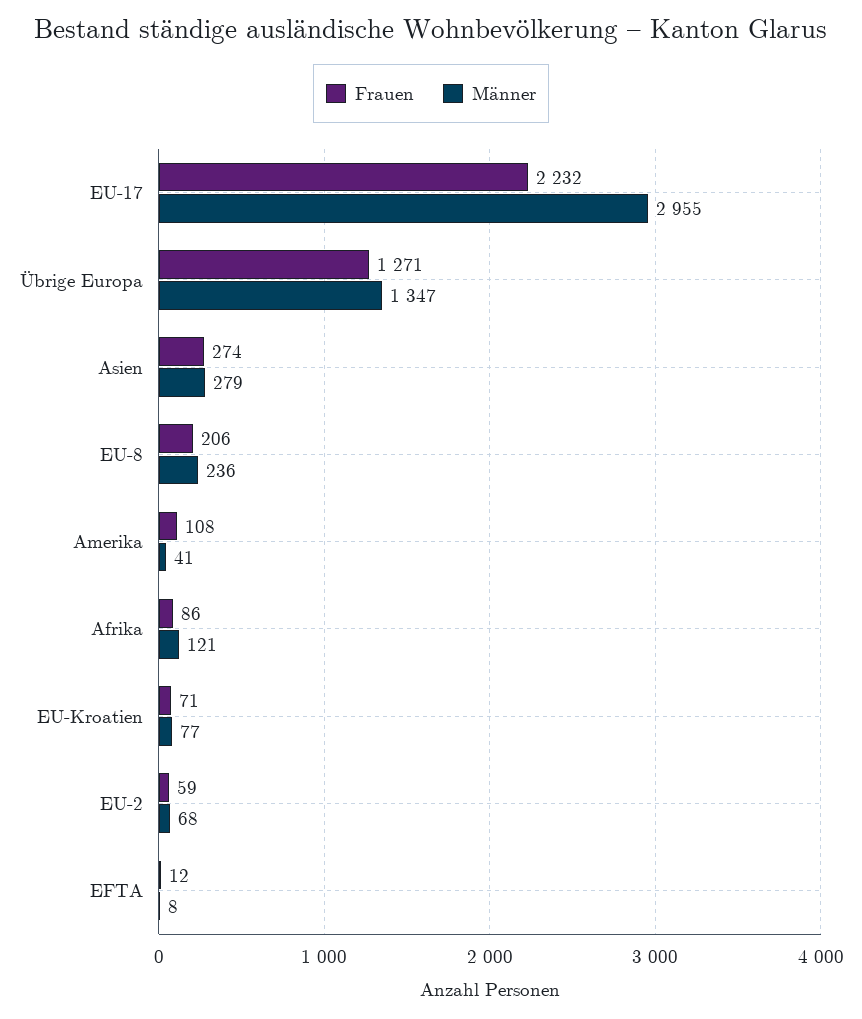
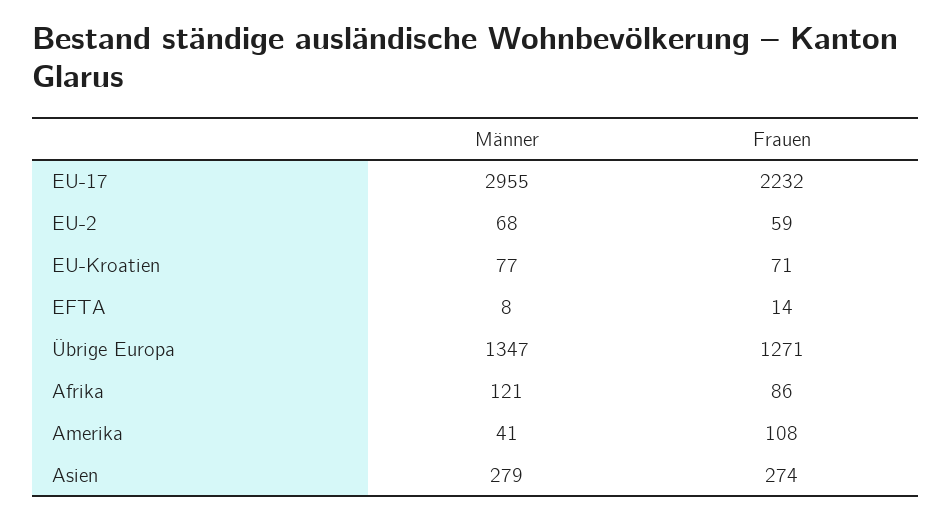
Frauen, EU-8: 206 -> none
Männer, EU-8: 236 -> none
Frauen, EFTA: 12 -> 14

